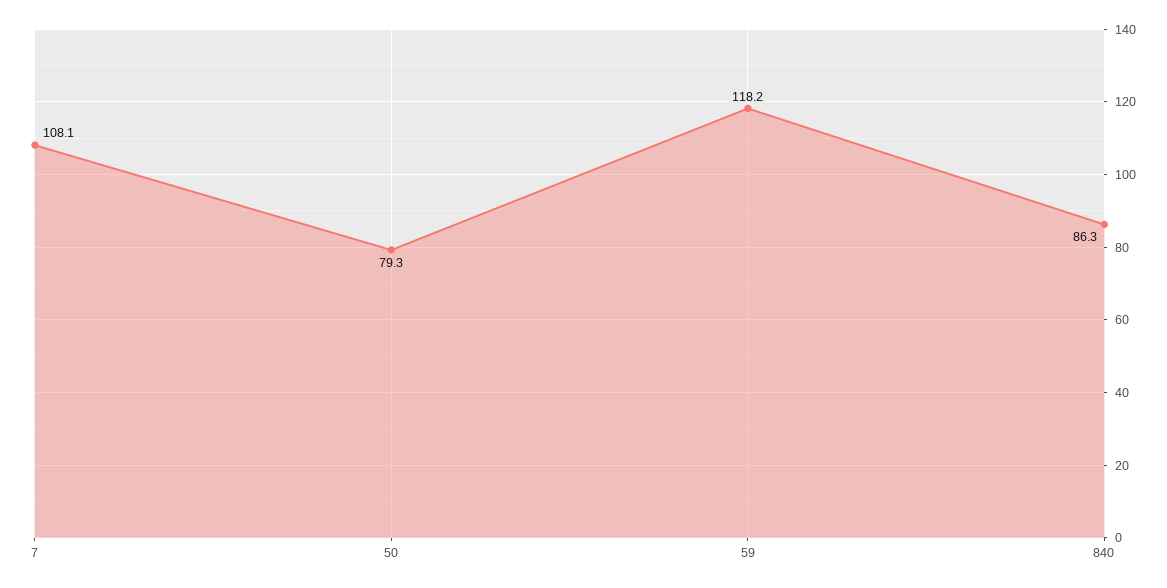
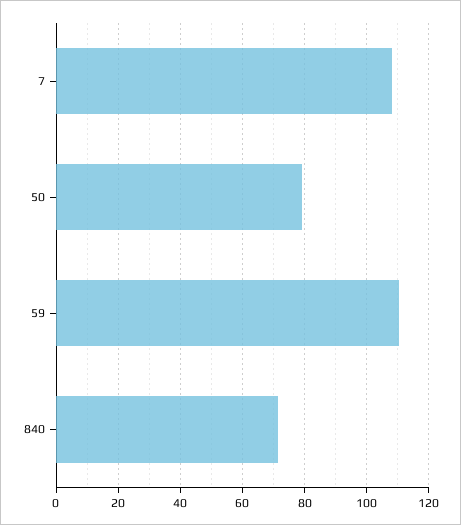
59: 118.2 -> 110
840: 86.3 -> 72

